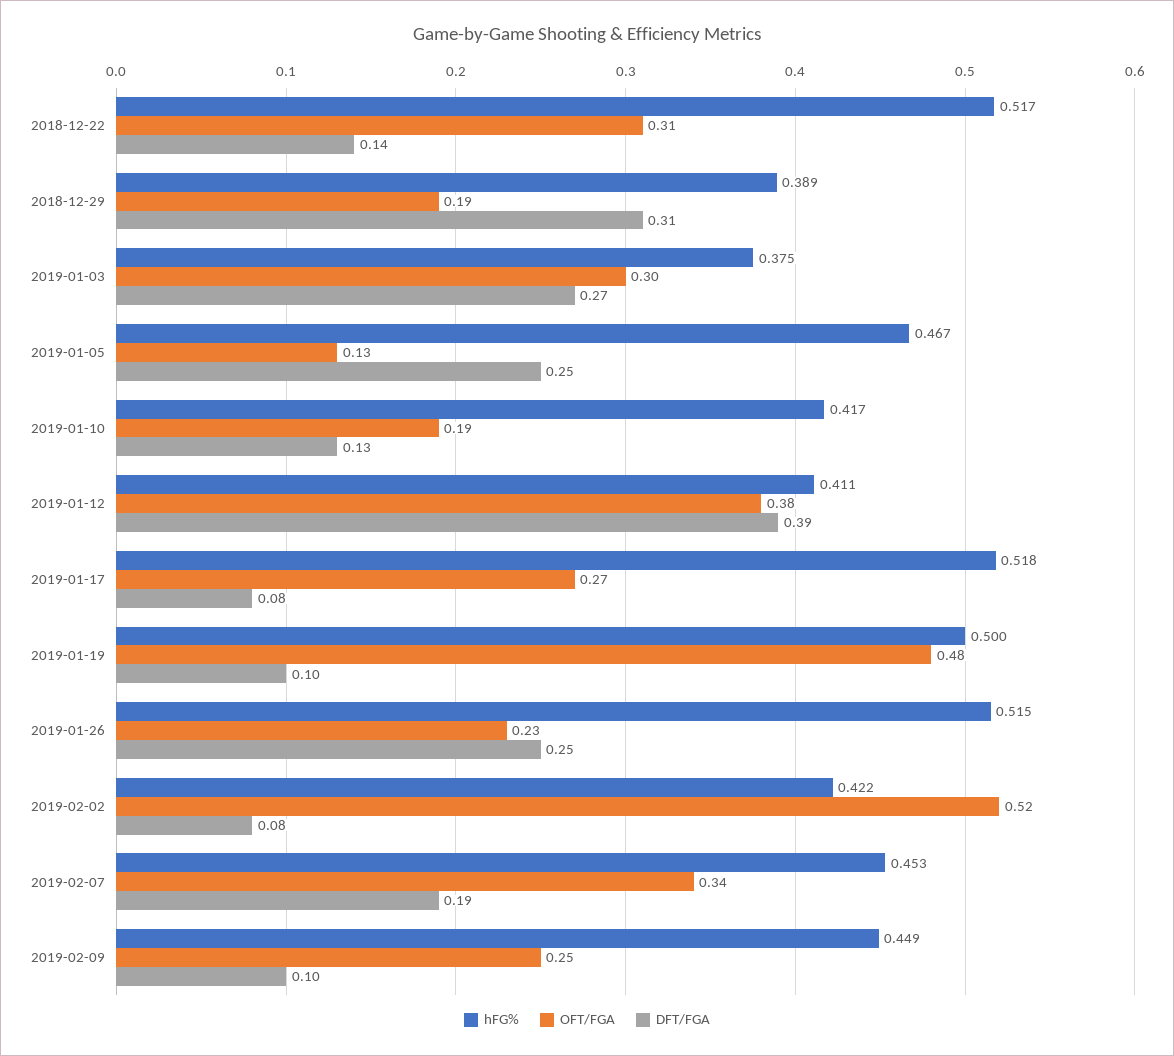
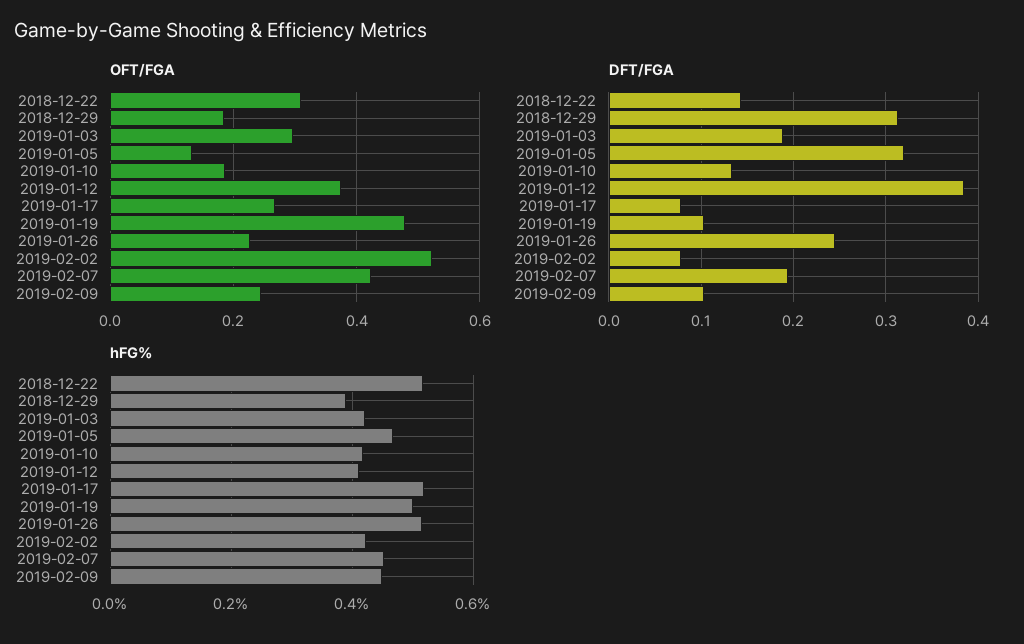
hFG%, 2019-01-03: 0.375 -> 0.42
DFT/FGA, 2019-01-03: 0.27 -> 0.19
DFT/FGA, 2019-01-05: 0.25 -> 0.32
OFT/FGA, 2019-02-07: 0.34 -> 0.42

